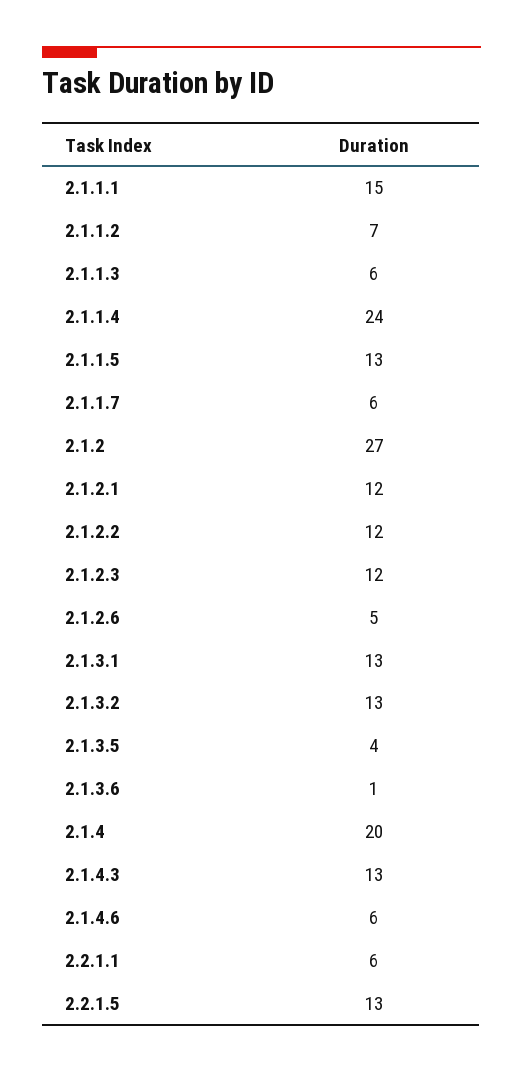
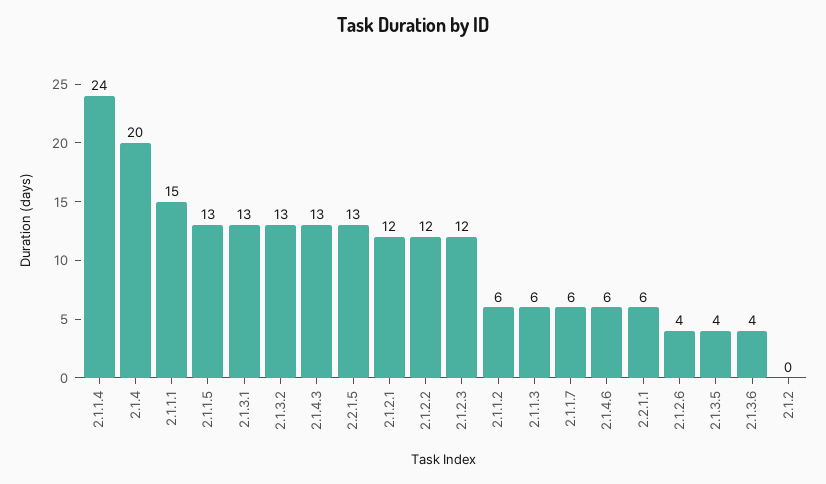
2.1.1.2: 7 -> 6
2.1.2: 27 -> 0
2.1.2.6: 5 -> 4
2.1.3.6: 1 -> 4

